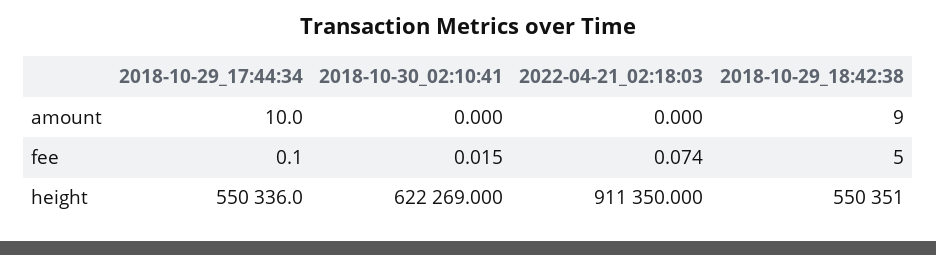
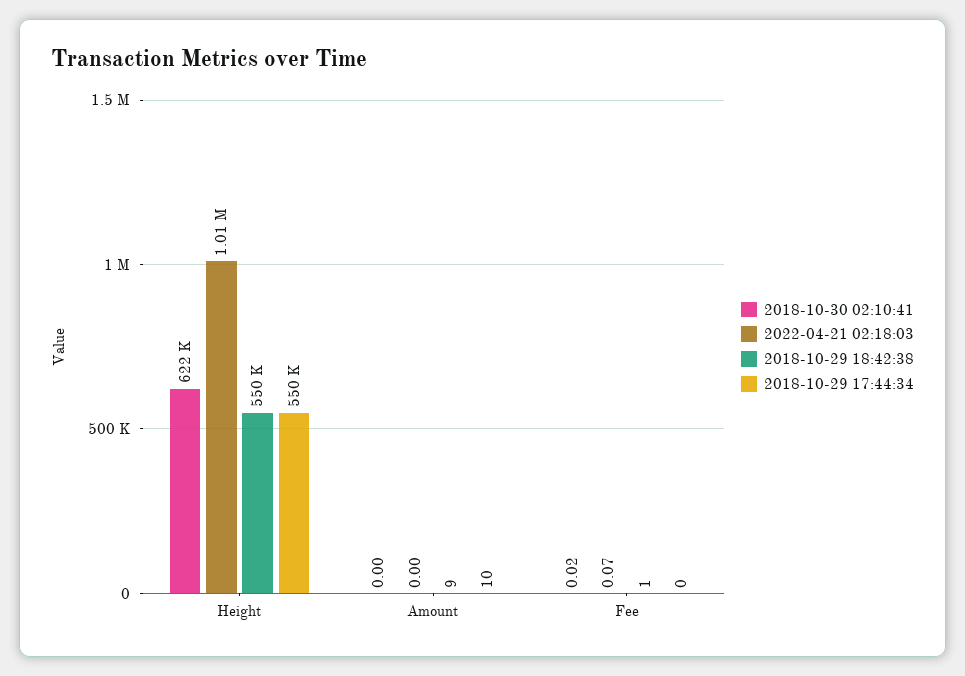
2018-10-29_18:42:38, fee: 5 -> 1
2022-04-21_02:18:03, height: 911350 -> 1010000

